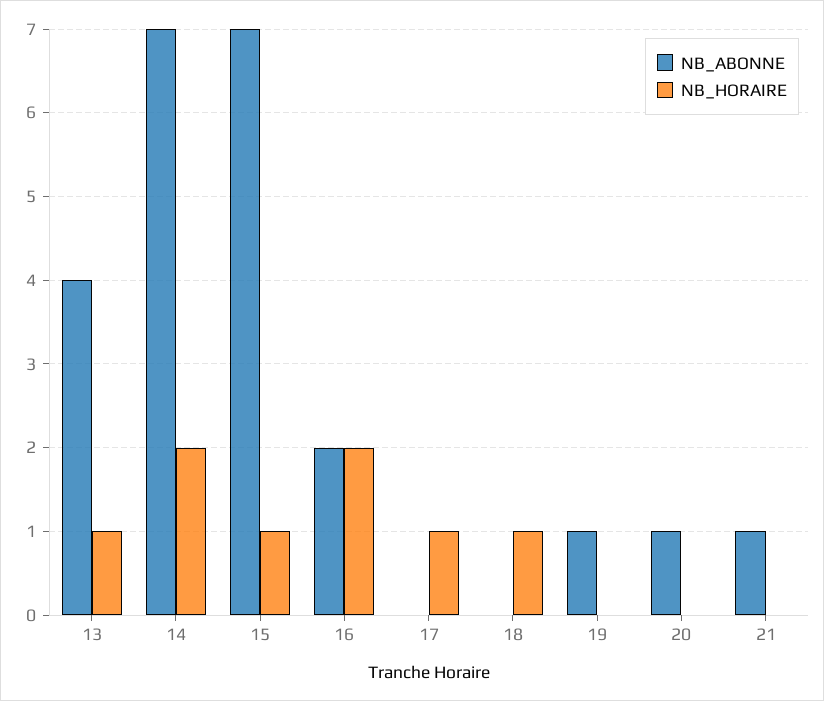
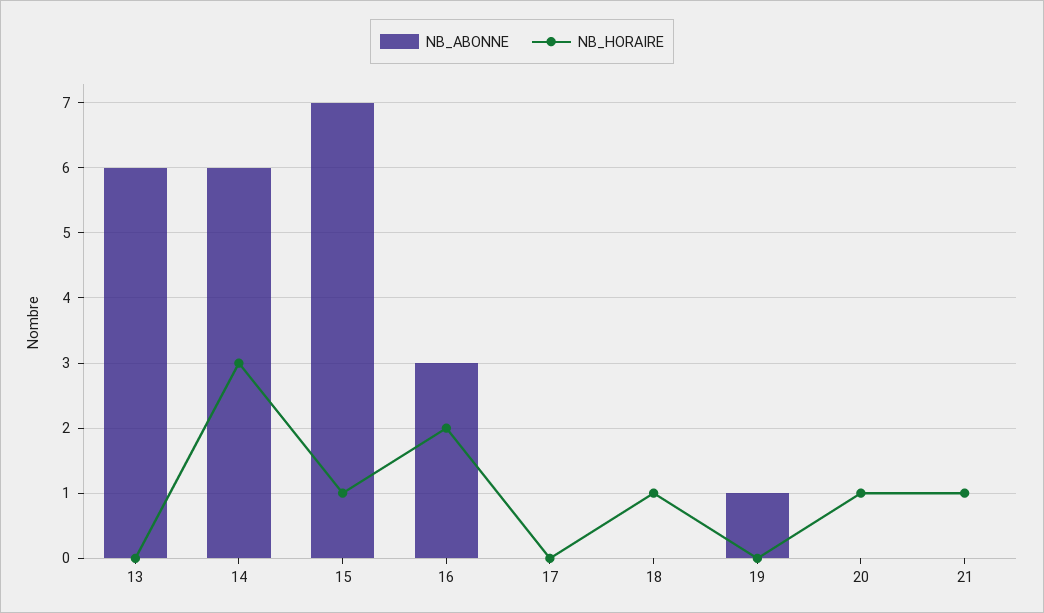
NB_ABONNE, 13: 4 -> 6
NB_HORAIRE, 13: 1 -> 0
NB_ABONNE, 14: 7 -> 6
NB_HORAIRE, 14: 2 -> 3
NB_ABONNE, 16: 2 -> 3
NB_HORAIRE, 17: 1 -> 0
NB_ABONNE, 20: 1 -> 0
NB_HORAIRE, 20: 0 -> 1
NB_ABONNE, 21: 1 -> 0
NB_HORAIRE, 21: 0 -> 1

